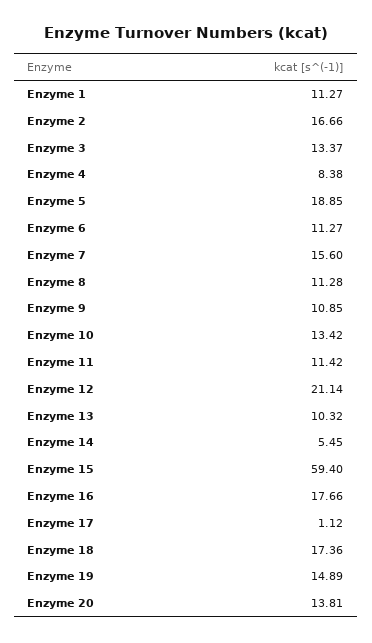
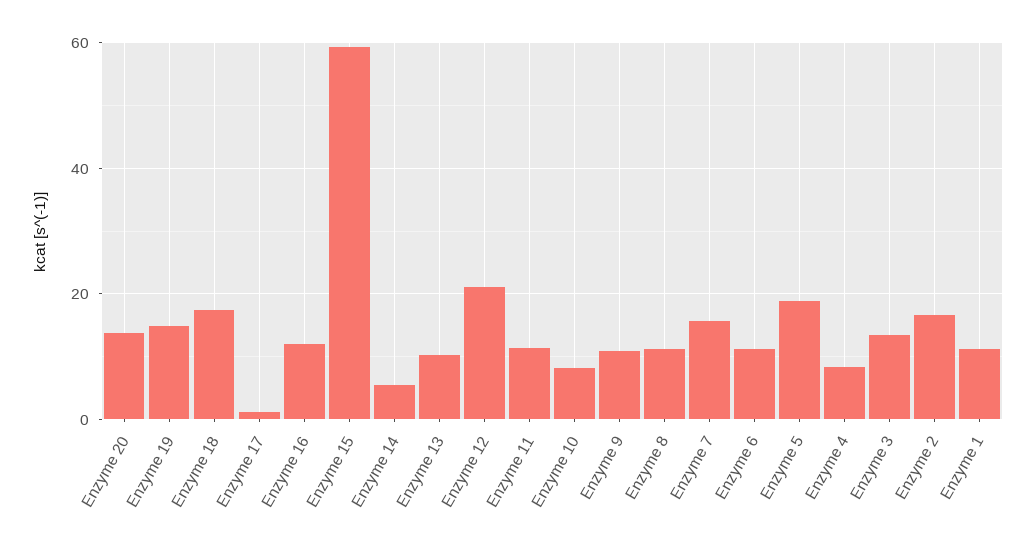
Enzyme 10: 13.42 -> 8
Enzyme 16: 17.66 -> 12

